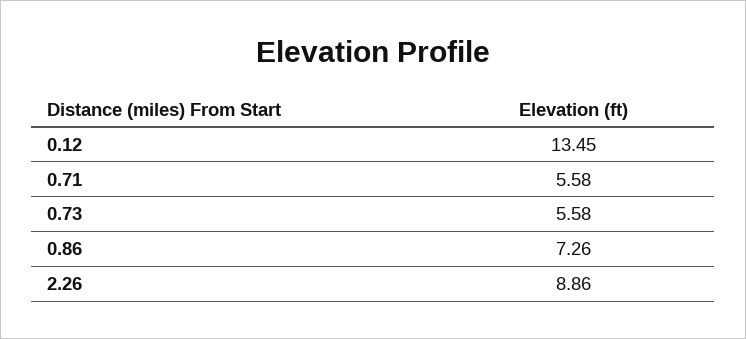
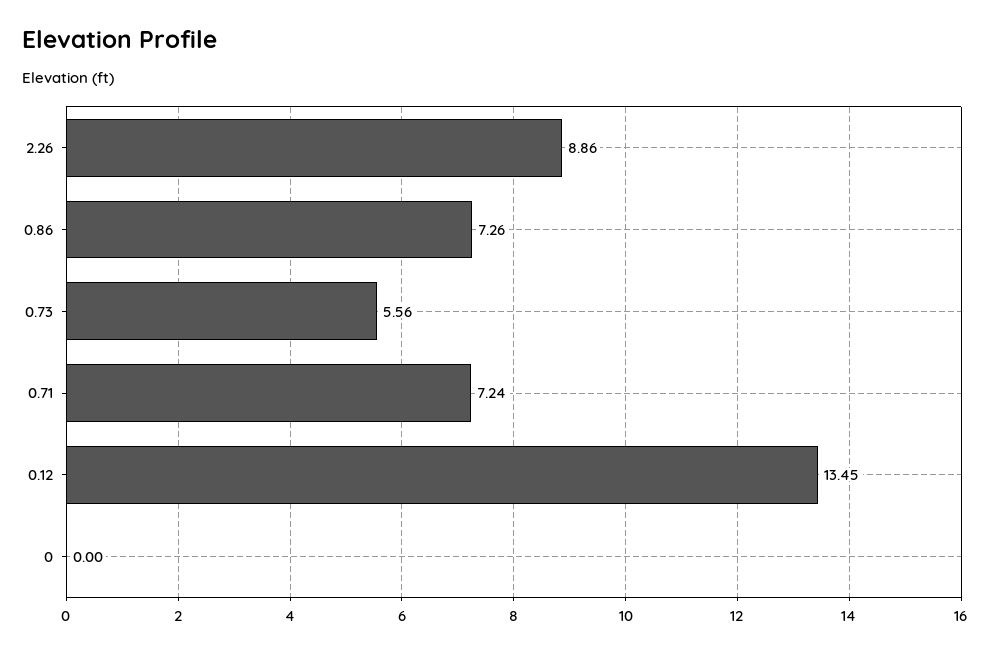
0.71: 5.58 -> 7.24
0.73: 5.58 -> 5.56
0: none -> 0

